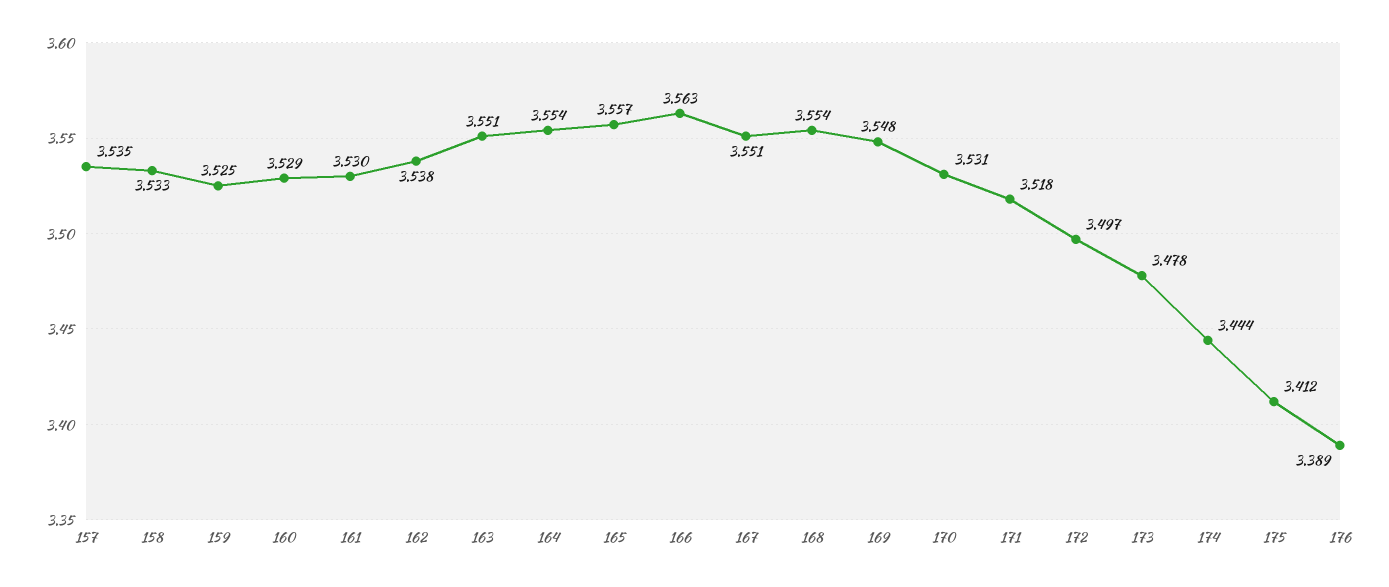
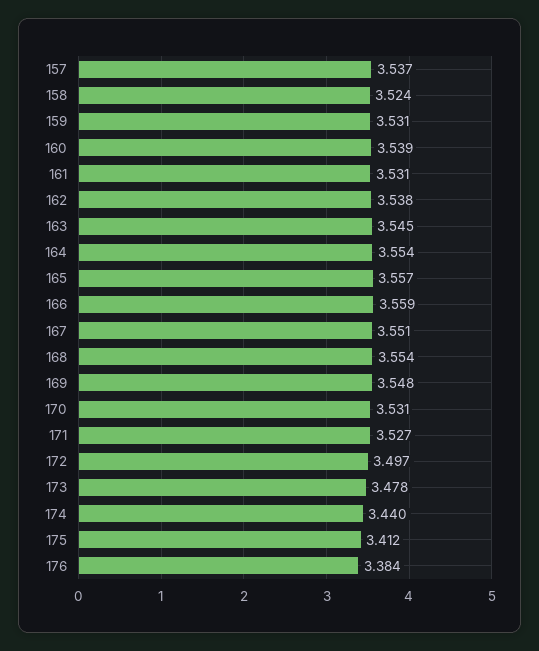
157: 3.535 -> 3.537
158: 3.533 -> 3.524
159: 3.525 -> 3.531
160: 3.529 -> 3.539
161: 3.53 -> 3.531
163: 3.551 -> 3.545
166: 3.563 -> 3.559
171: 3.518 -> 3.527
174: 3.444 -> 3.44
176: 3.389 -> 3.384

